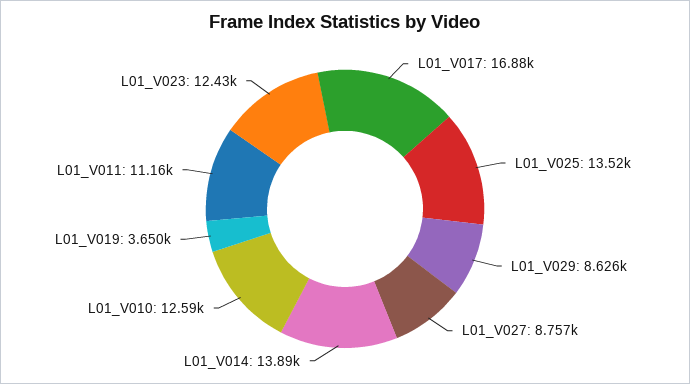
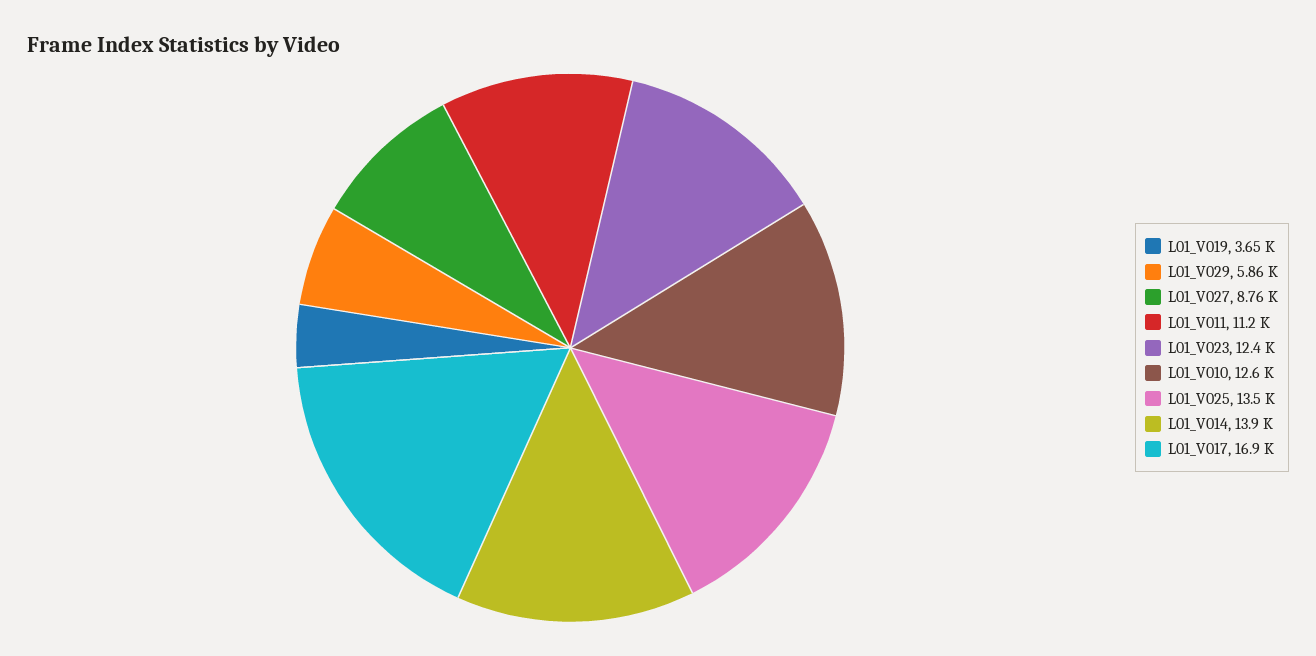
L01_V029: 8626 -> 5860

